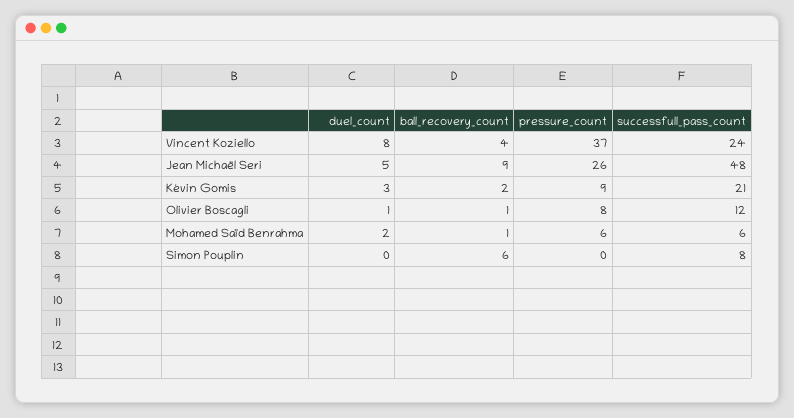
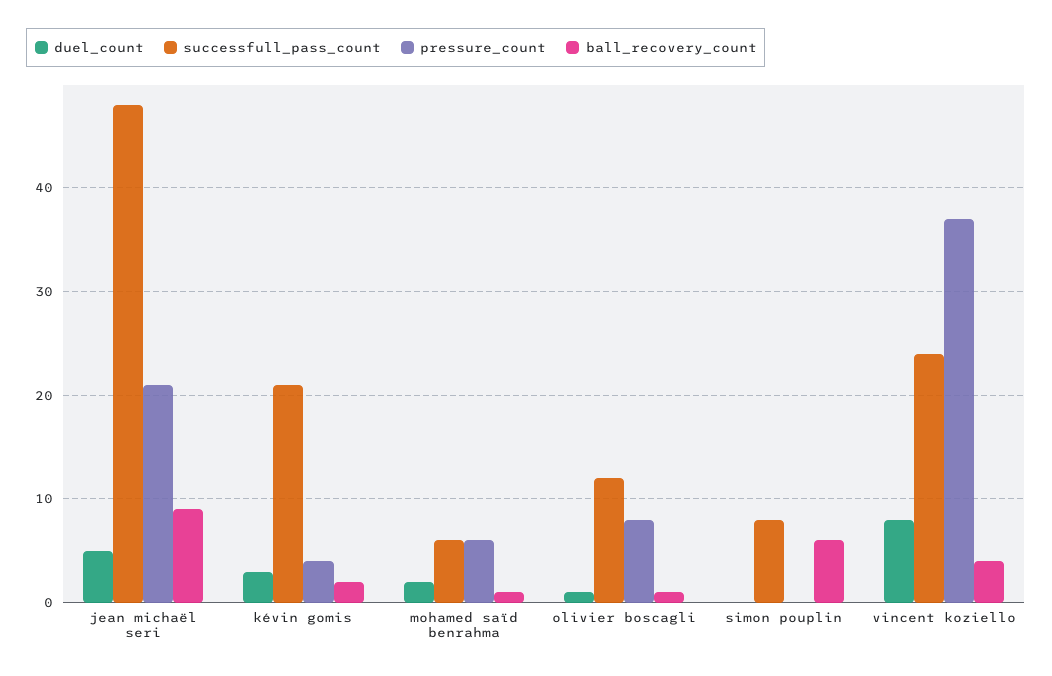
pressure_count, Jean Michaël Seri: 26 -> 21
pressure_count, Kévin Gomis: 9 -> 4

